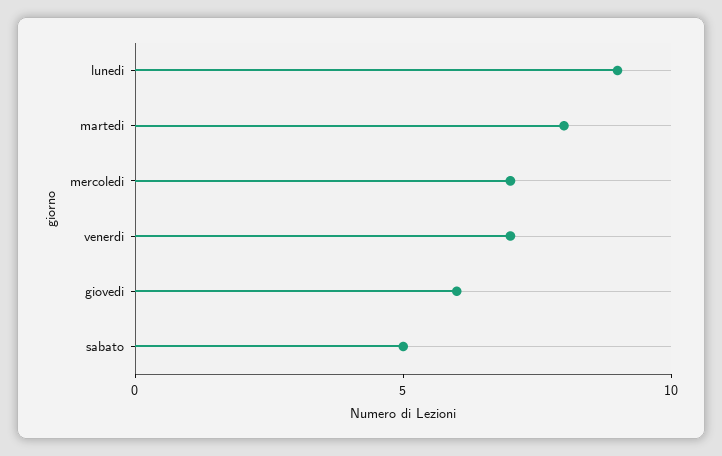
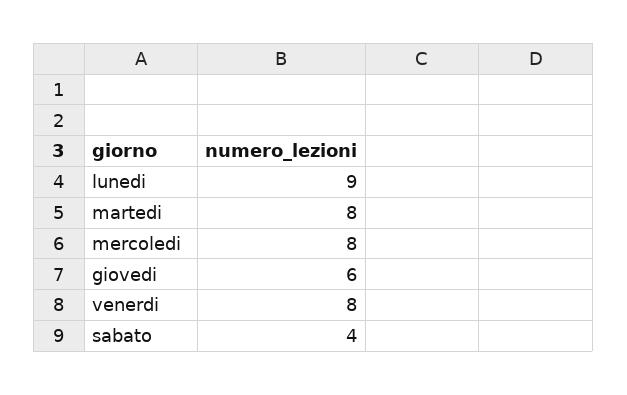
mercoledi: 7 -> 8
venerdi: 7 -> 8
sabato: 5 -> 4

